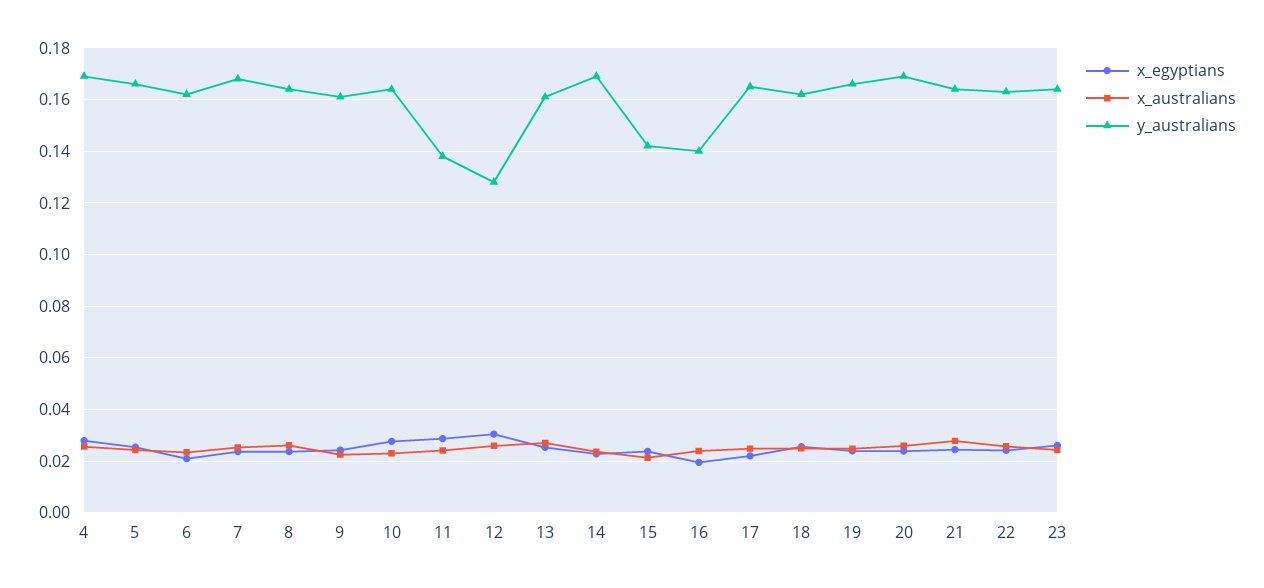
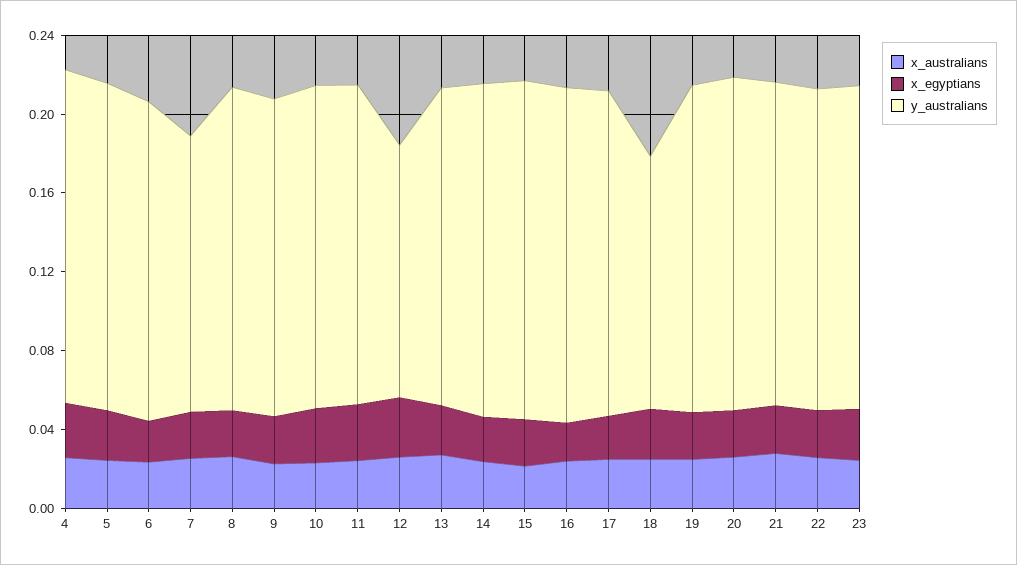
y_australians, 7: 0.1675 -> 0.14
y_australians, 11: 0.1375 -> 0.16
y_australians, 15: 0.1425 -> 0.17
y_australians, 16: 0.14 -> 0.17
y_australians, 18: 0.1625 -> 0.13

